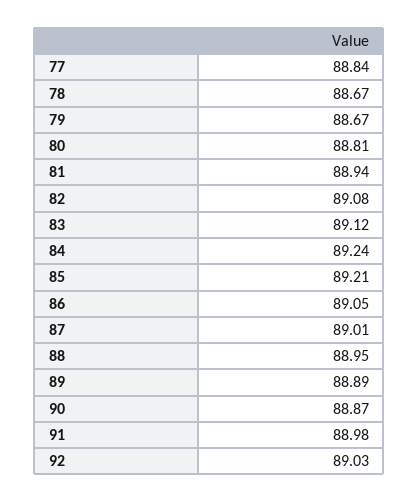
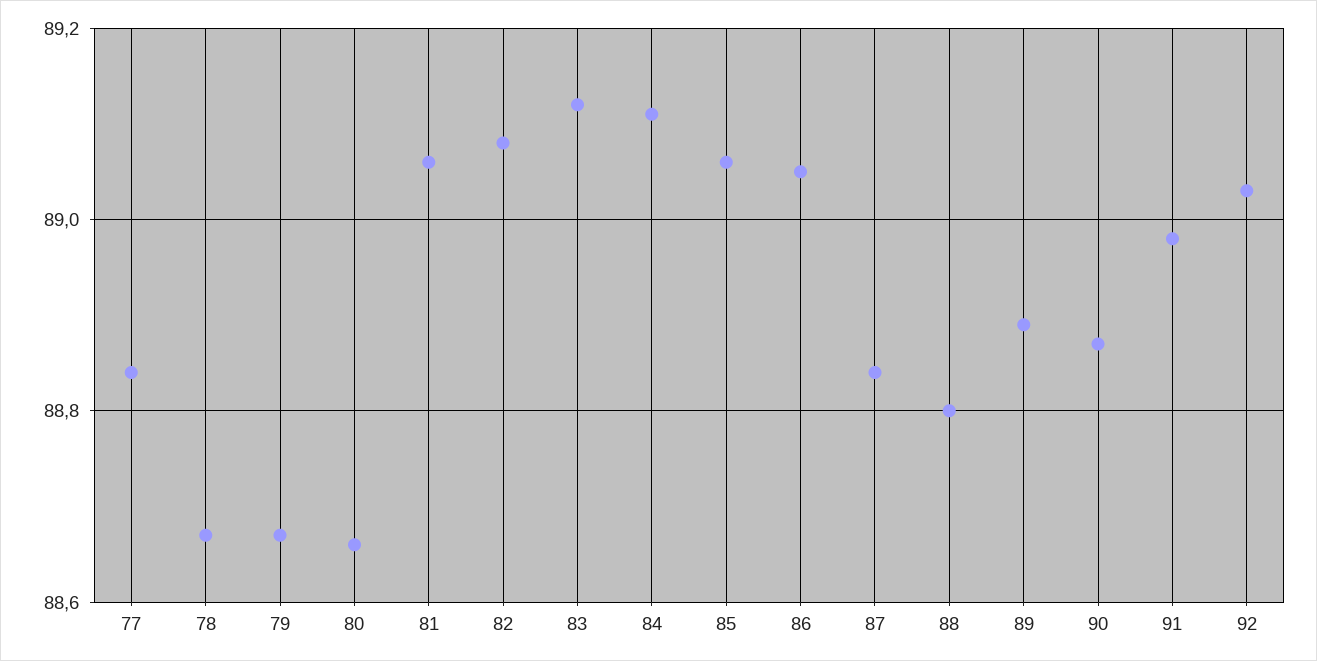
80: 88.81 -> 88.65
81: 88.94 -> 89.05
84: 89.24 -> 89.1
85: 89.21 -> 89.05
87: 89.01 -> 88.85
88: 88.95 -> 88.8

